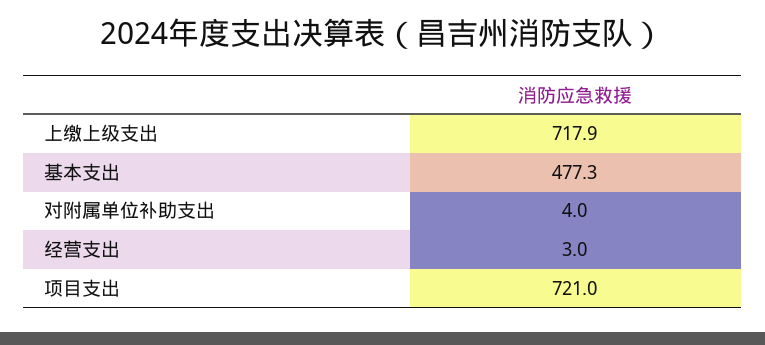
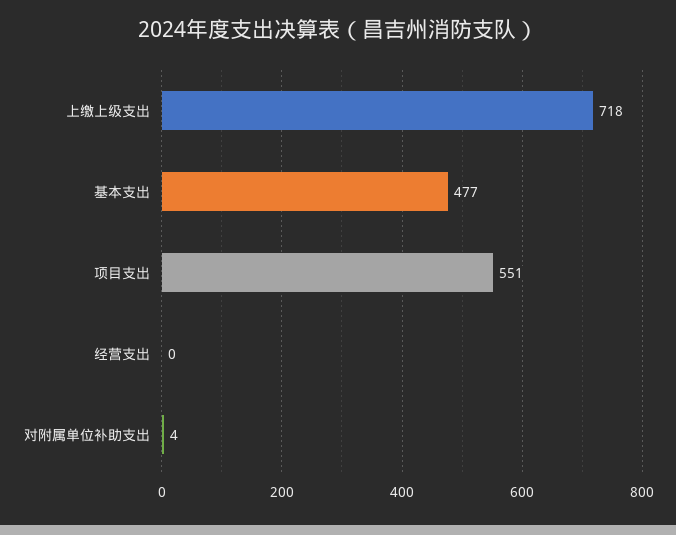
经营支出: 3 -> 0
项目支出: 721 -> 551

